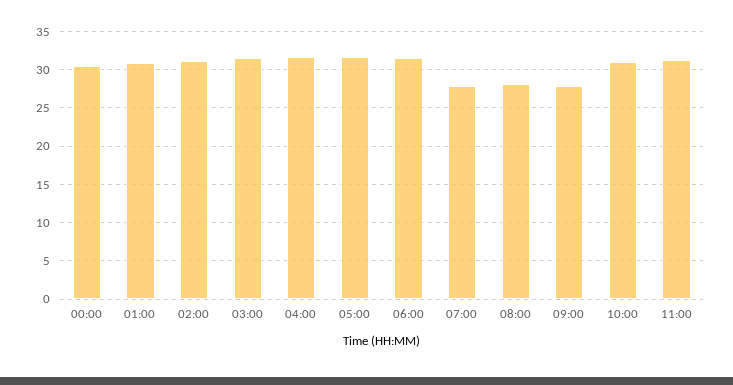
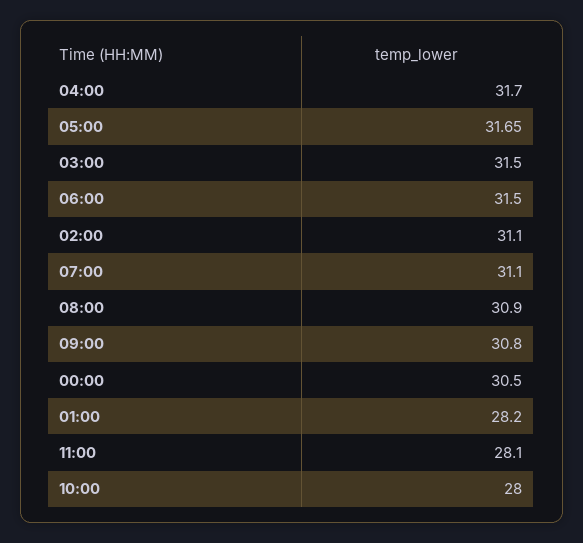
01:00: 31 -> 28.2
07:00: 28 -> 31.1
08:00: 28 -> 30.9
09:00: 28 -> 30.8
10:00: 31 -> 28
11:00: 31 -> 28.1

